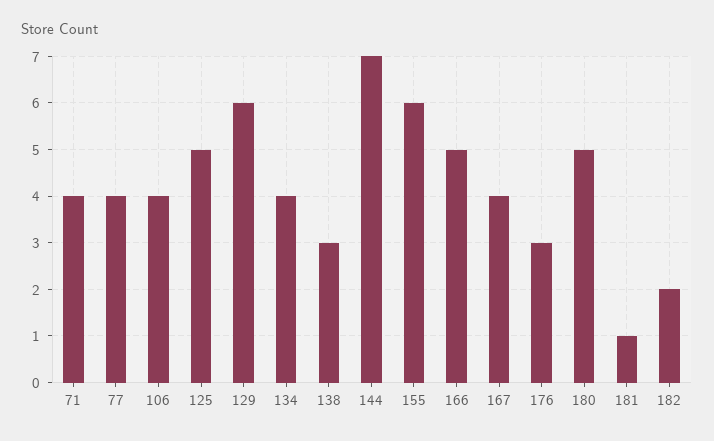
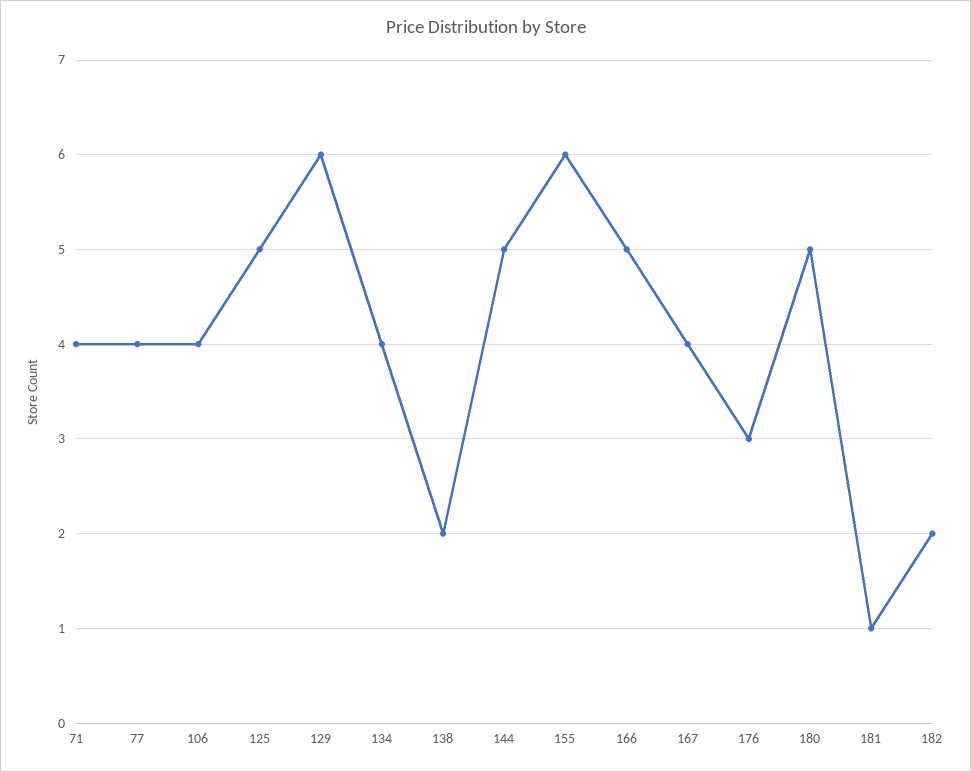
138: 3 -> 2
144: 7 -> 5

